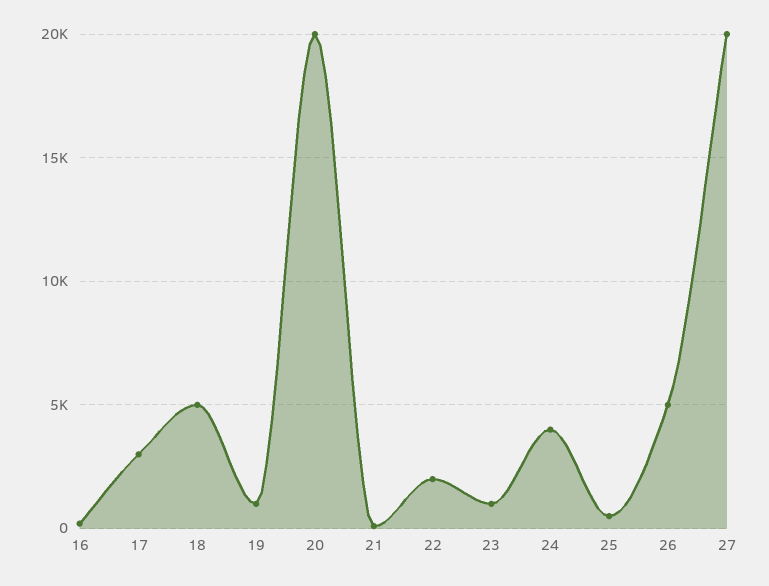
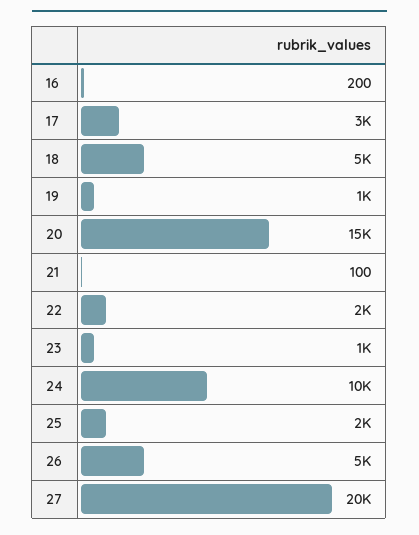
20: 20000 -> 15000
24: 4000 -> 10000
25: 500 -> 2000

